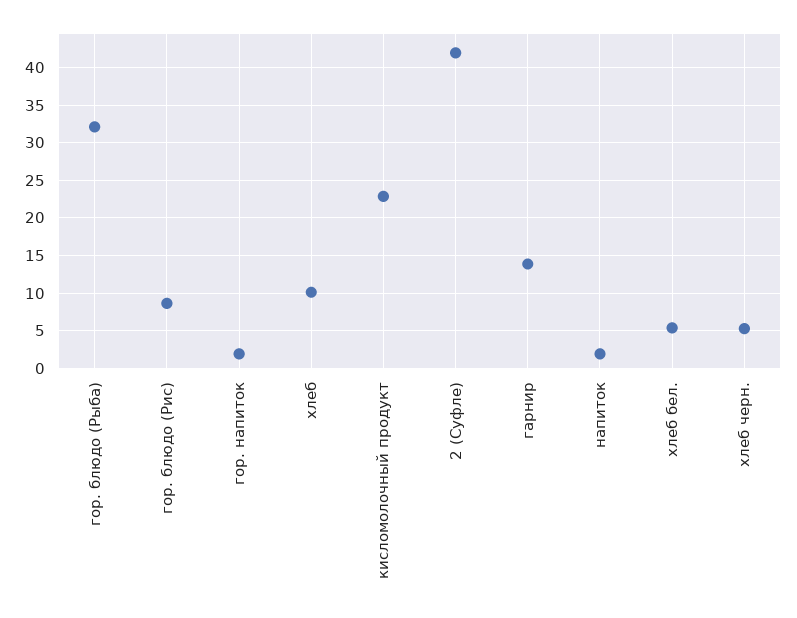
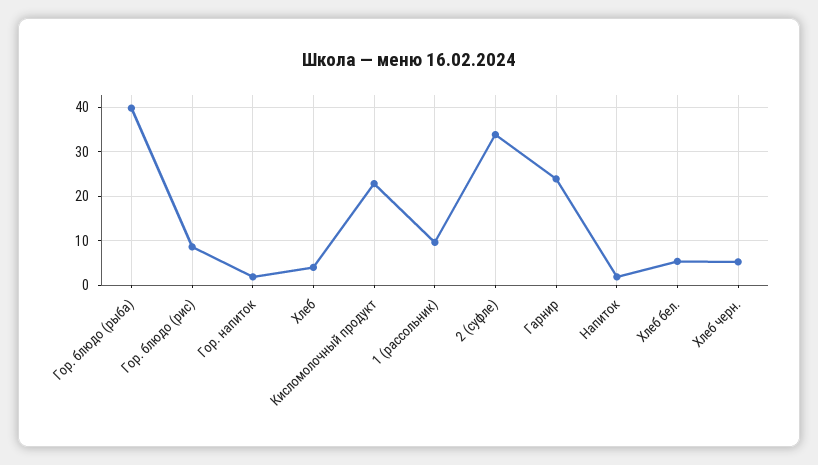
гор. блюдо (Рыба): 32 -> 40
хлеб: 10 -> 4
2 (Суфле): 42 -> 34
гарнир: 14 -> 24
1 (рассольник): none -> 10

